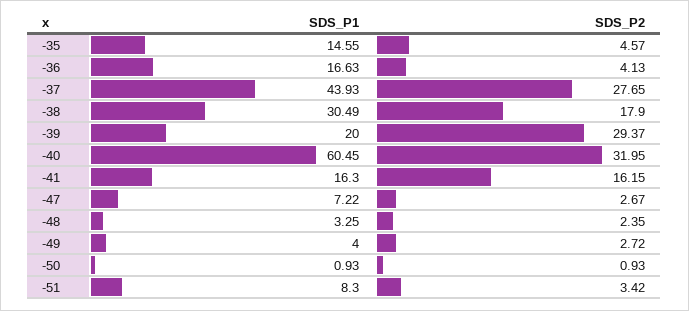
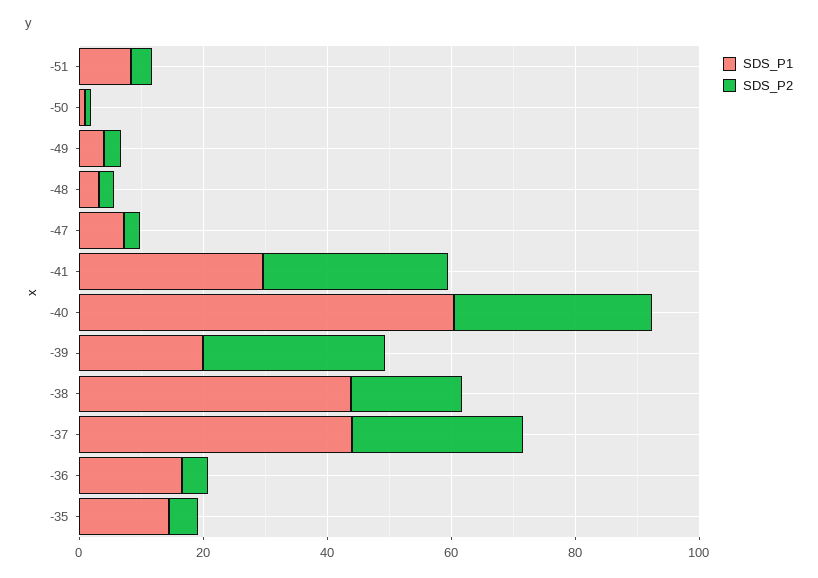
SDS_P1, -38: 30.49 -> 45
SDS_P1, -41: 16.3 -> 30
SDS_P2, -41: 16.15 -> 30

